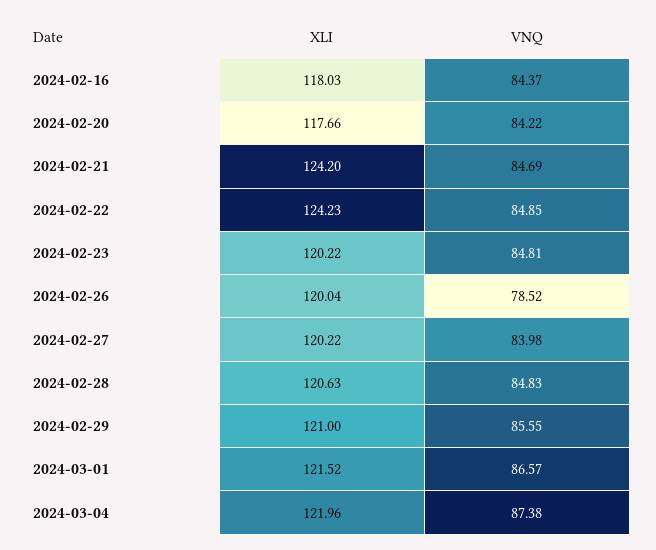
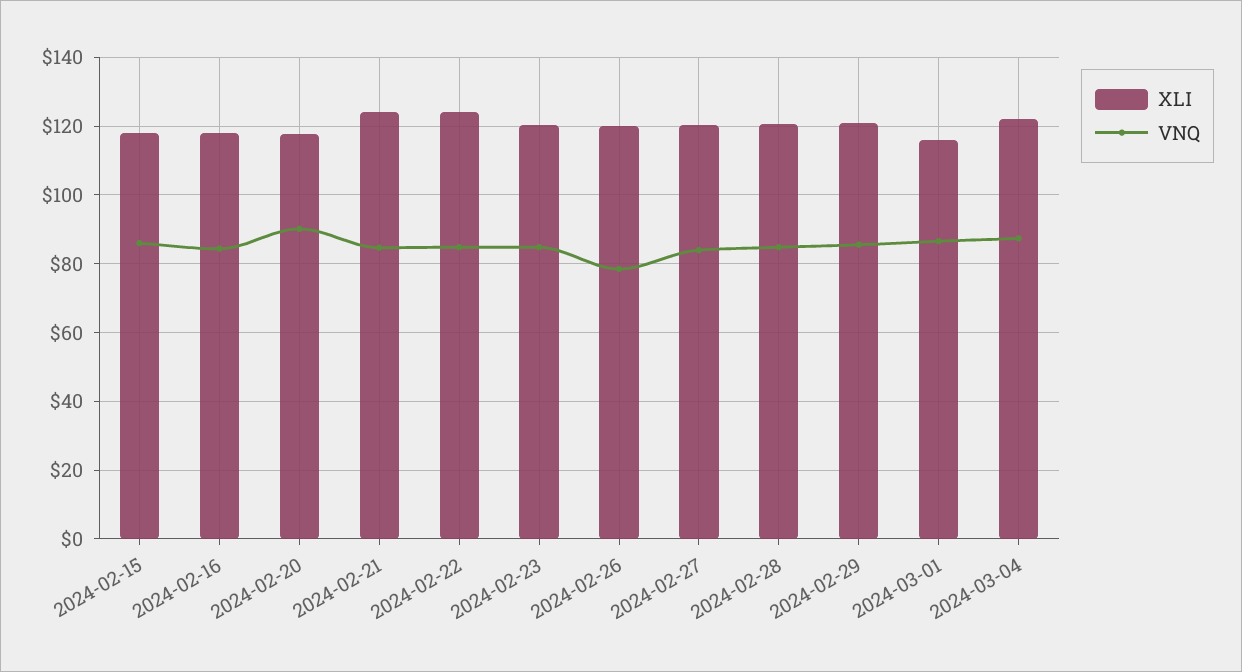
VNQ, 2024-02-20: 84.22 -> 90
XLI, 2024-03-01: 121.52 -> 116
XLI, 2024-02-15: none -> 118
VNQ, 2024-02-15: none -> 86

